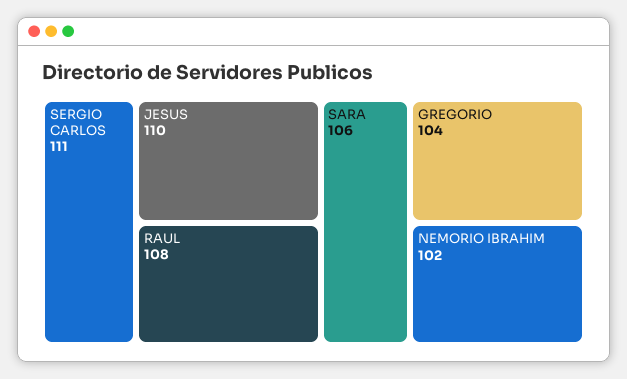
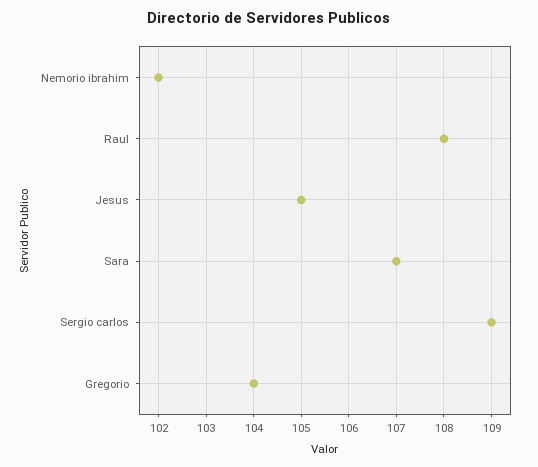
SERGIO CARLOS: 111 -> 109
JESUS: 110 -> 105
SARA: 106 -> 107

